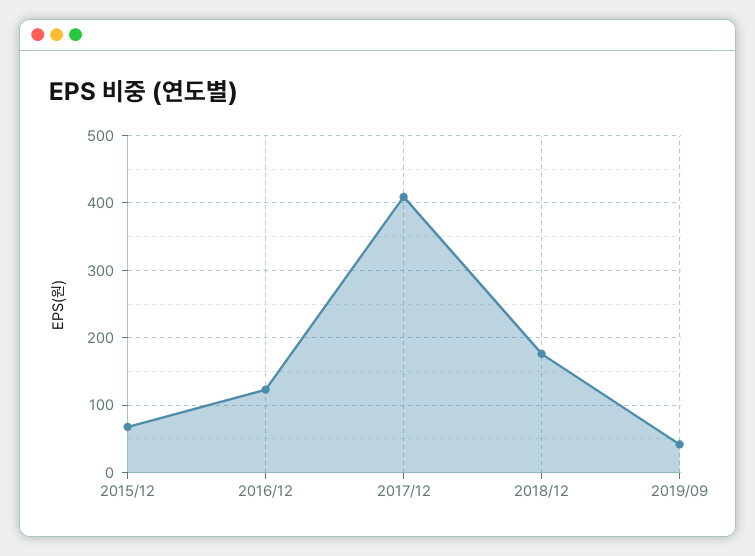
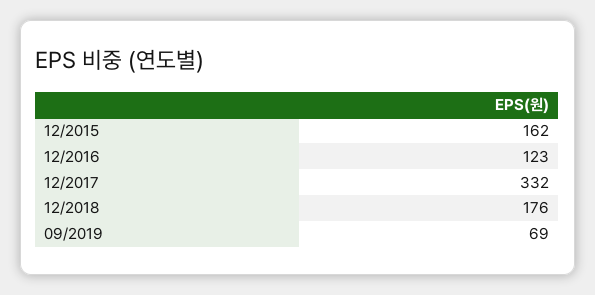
2015/12: 70 -> 162
2017/12: 410 -> 332
2019/09: 40 -> 69

